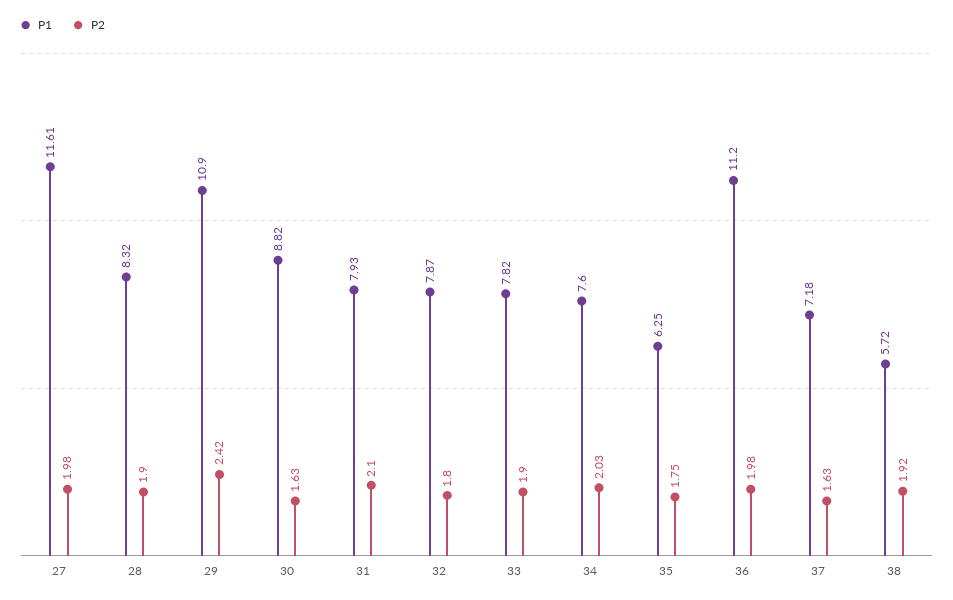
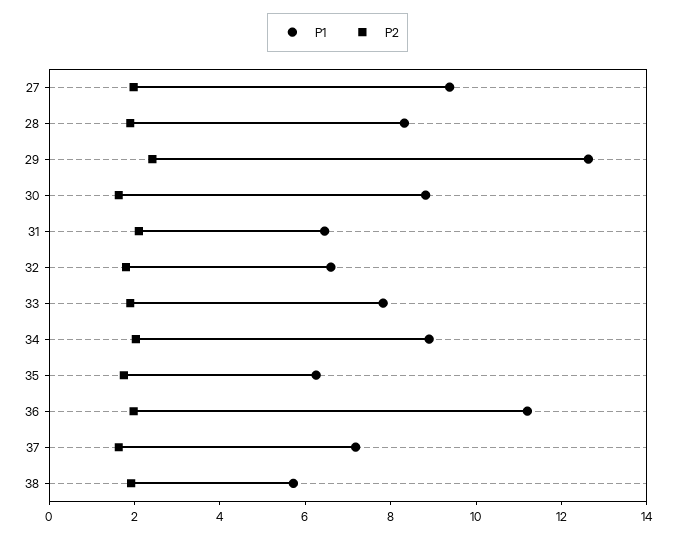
P1, 27: 11.61 -> 9.5
P1, 29: 10.9 -> 12.5
P1, 31: 7.93 -> 6.5
P1, 32: 7.87 -> 6.5
P1, 34: 7.6 -> 9

